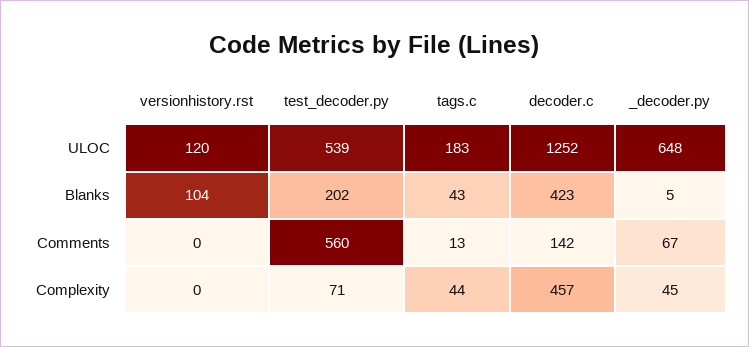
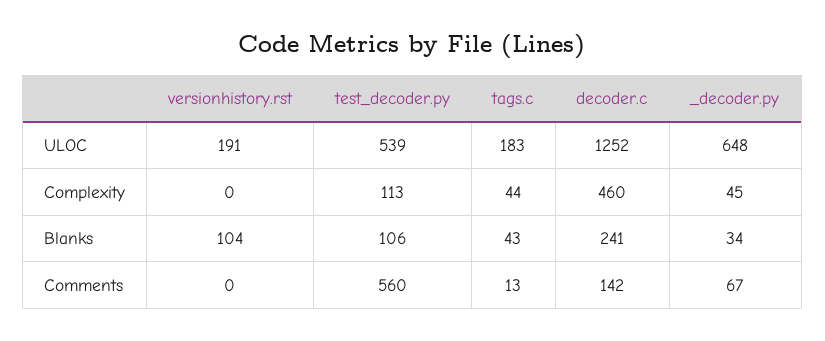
versionhistory.rst, ULOC: 120 -> 191
test_decoder.py, Blanks: 202 -> 106
decoder.c, Blanks: 423 -> 241
_decoder.py, Blanks: 5 -> 34
test_decoder.py, Complexity: 71 -> 113
decoder.c, Complexity: 457 -> 460

